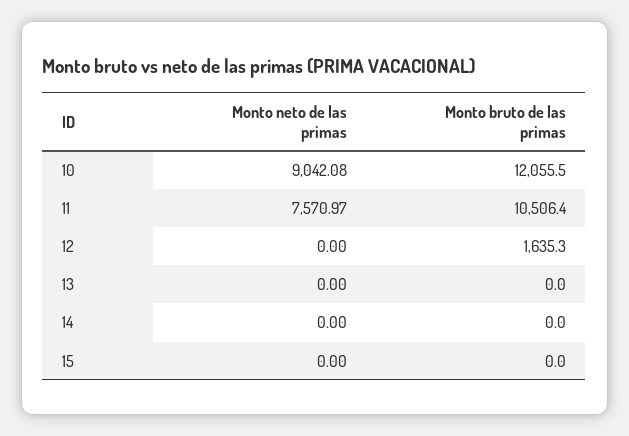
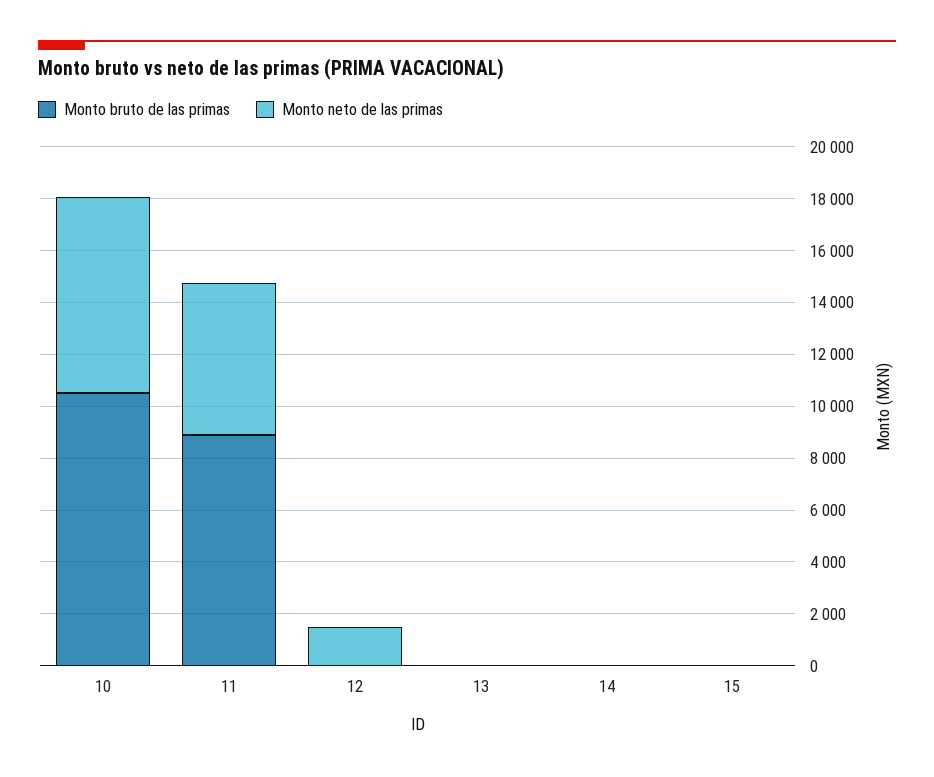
Monto neto de las primas, 10: 9042.08 -> 7500
Monto bruto de las primas, 10: 12055.5 -> 10500
Monto neto de las primas, 11: 7570.97 -> 6000
Monto bruto de las primas, 11: 10506.4 -> 9000
Monto neto de las primas, 12: 0 -> 1500
Monto bruto de las primas, 12: 1635.3 -> 0

